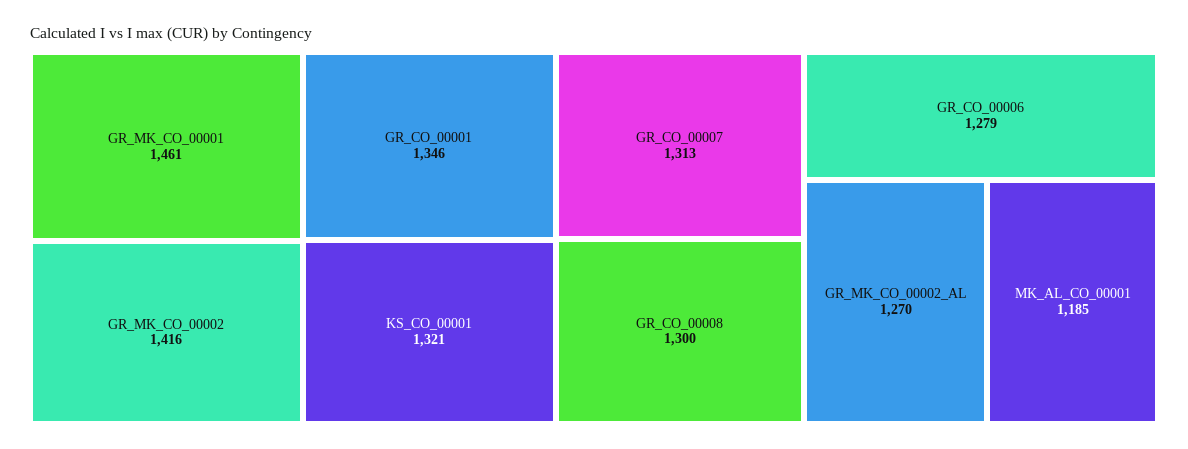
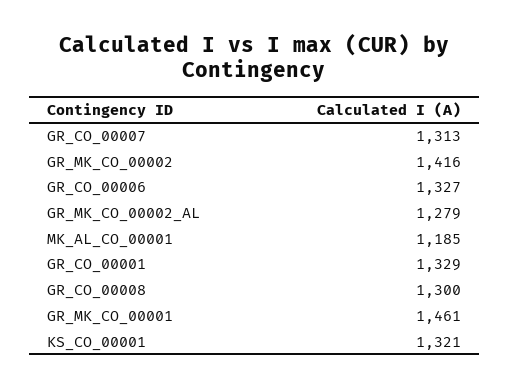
GR_CO_00001: 1346 -> 1329
GR_CO_00006: 1279 -> 1327
GR_MK_CO_00002_AL: 1270 -> 1279

